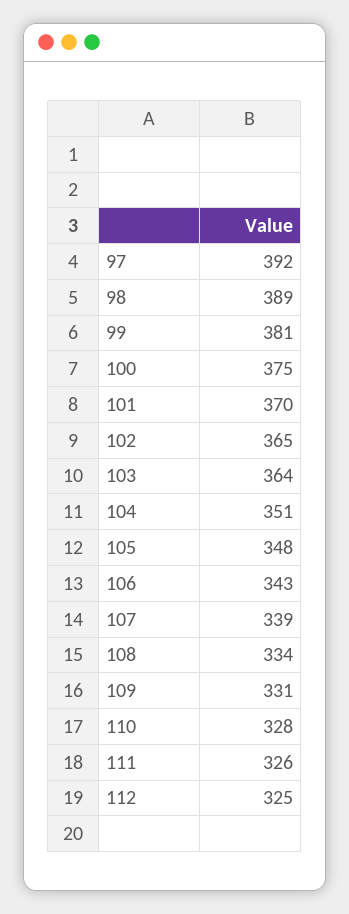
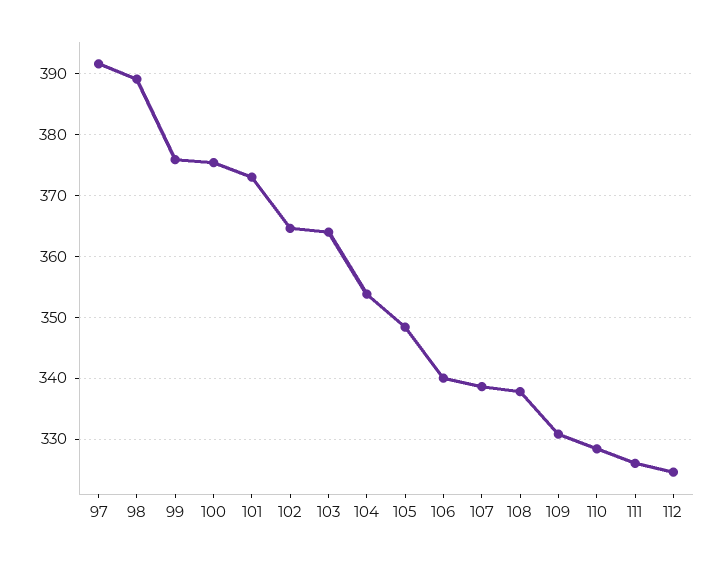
99: 381 -> 376
101: 370 -> 373
104: 351 -> 354
106: 343 -> 340
108: 334 -> 338

